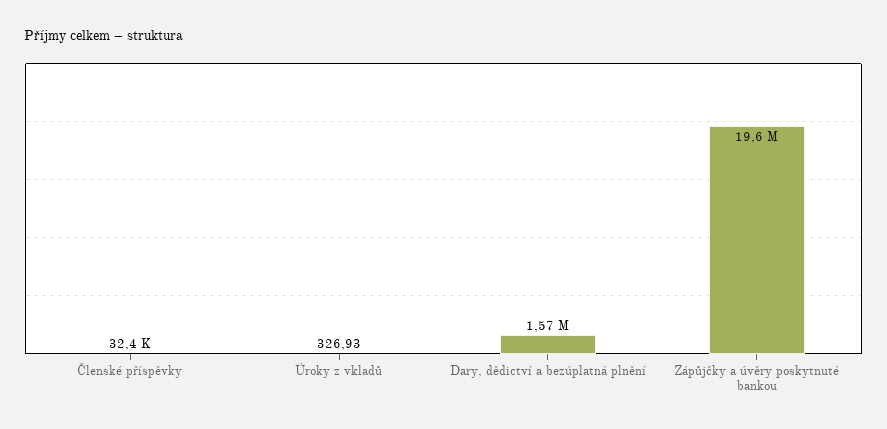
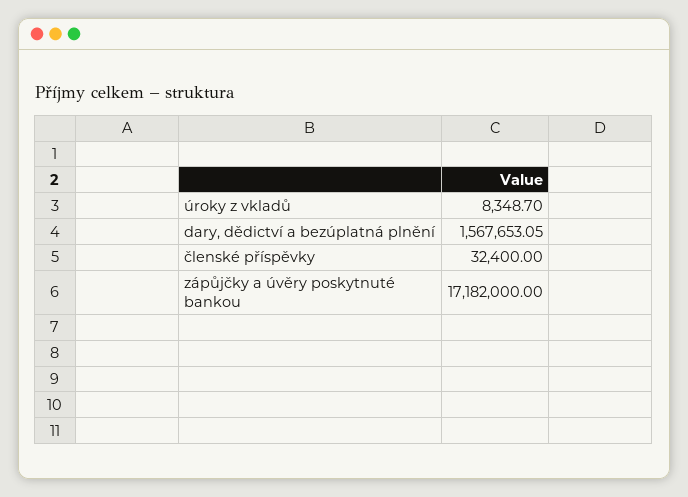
Úroky z vkladů: 326.93 -> 8348.7
Zápůjčky a úvěry poskytnuté bankou: 19600000 -> 17182000

